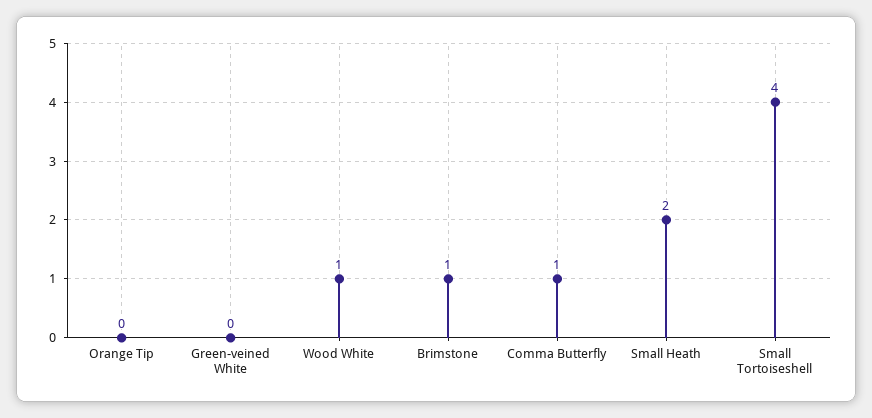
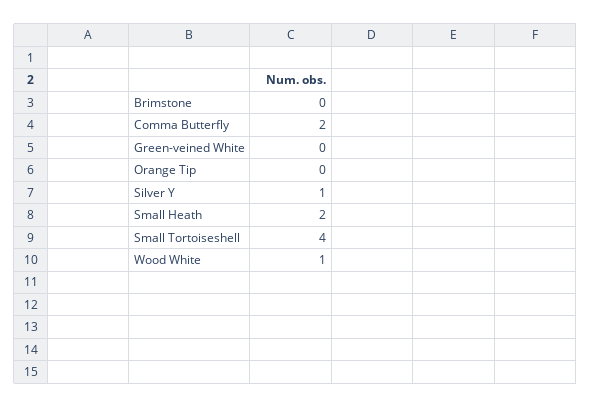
Brimstone: 1 -> 0
Comma Butterfly: 1 -> 2
Silver Y: none -> 1

